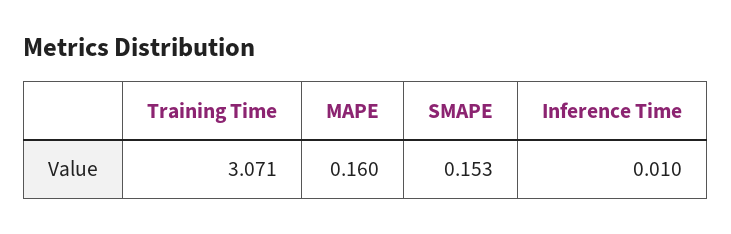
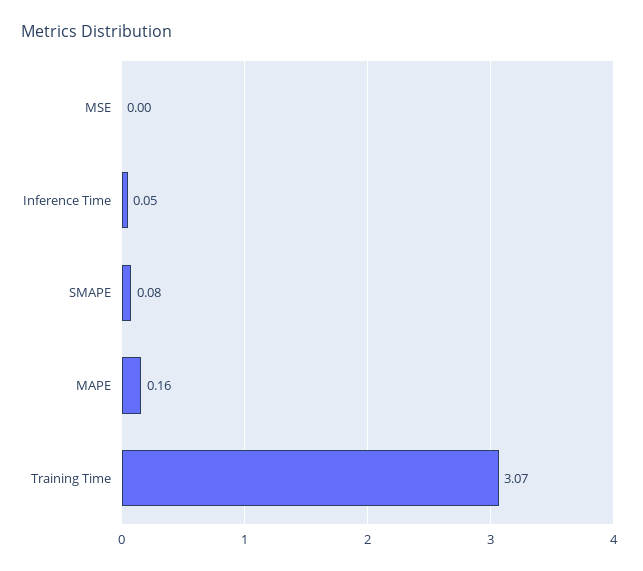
SMAPE: 0.153 -> 0.08
Inference Time: 0.01 -> 0.05
MSE: none -> 0

